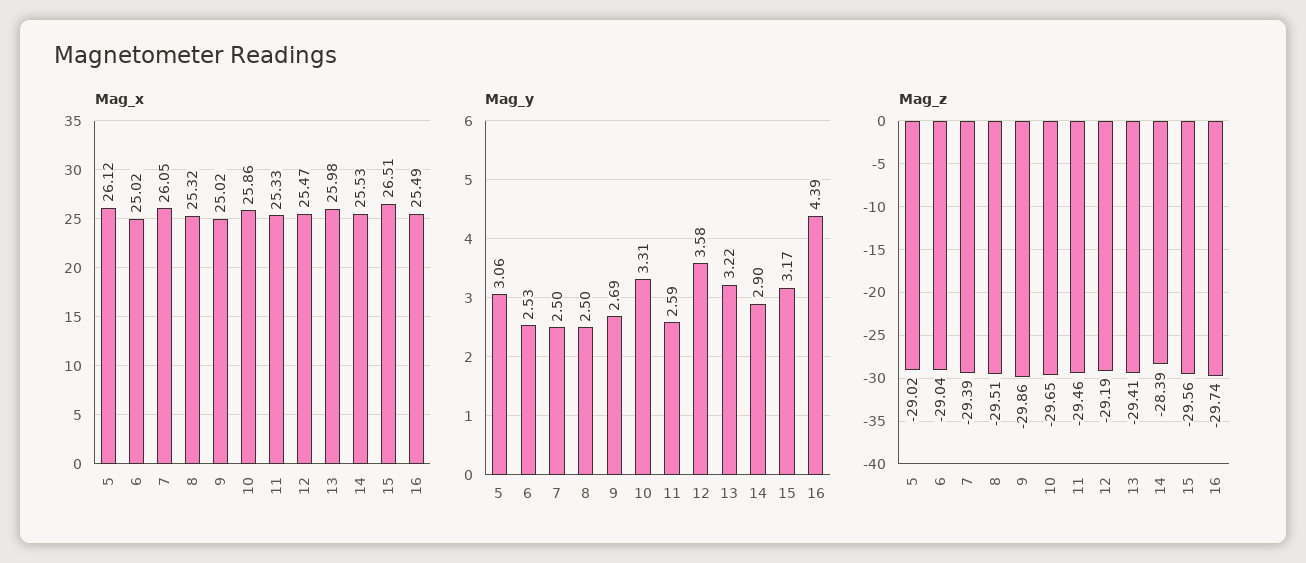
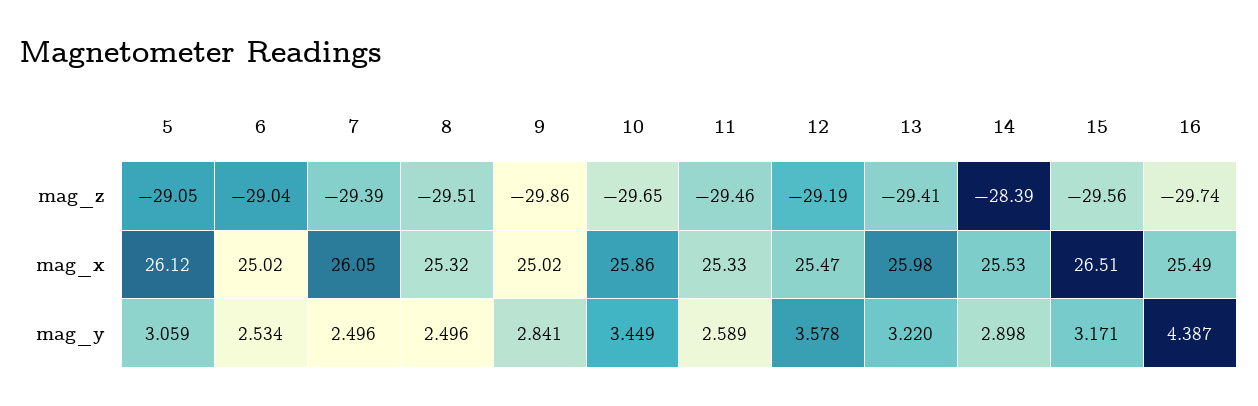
Mag_y, 9: 2.69 -> 2.841
Mag_y, 10: 3.31 -> 3.449
Mag_z, 5: -29.02 -> -29.05

